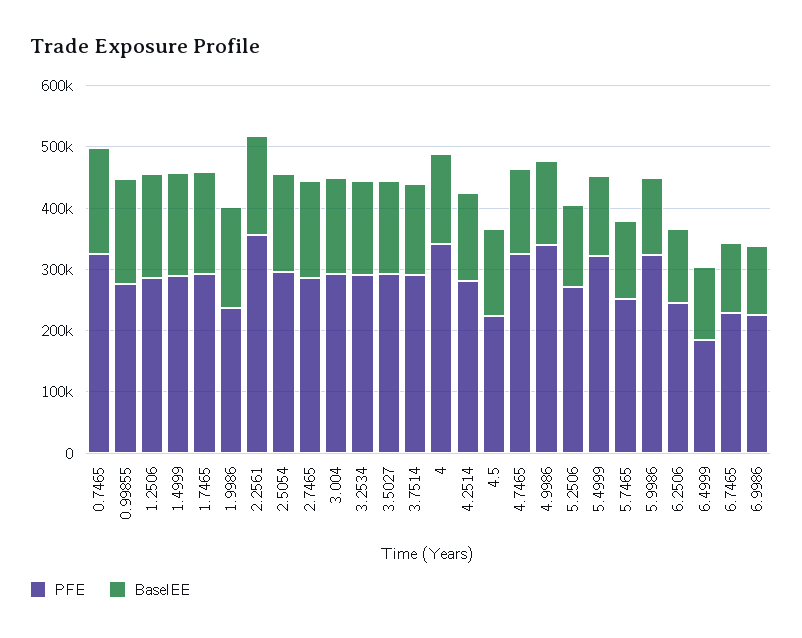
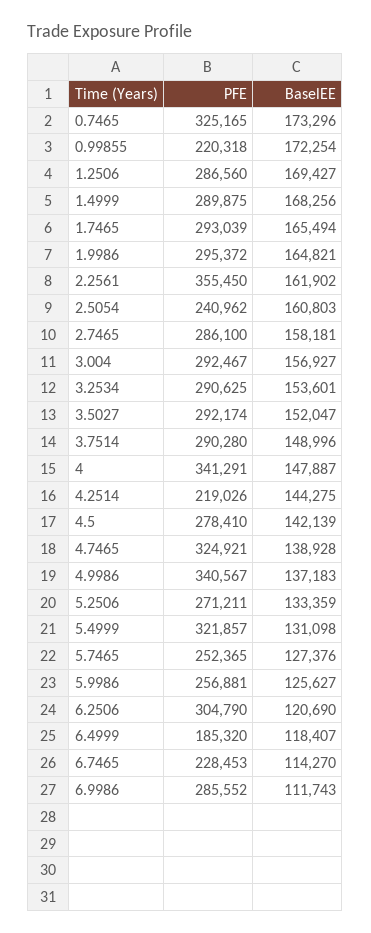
PFE, 0.99855: 280000 -> 220318
PFE, 1.9986: 240000 -> 295372
PFE, 2.5054: 300000 -> 240962
PFE, 4.2514: 280000 -> 219026
PFE, 4.5: 220000 -> 278410
PFE, 5.9986: 320000 -> 256881
PFE, 6.2506: 240000 -> 304790
PFE, 6.9986: 220000 -> 285552

